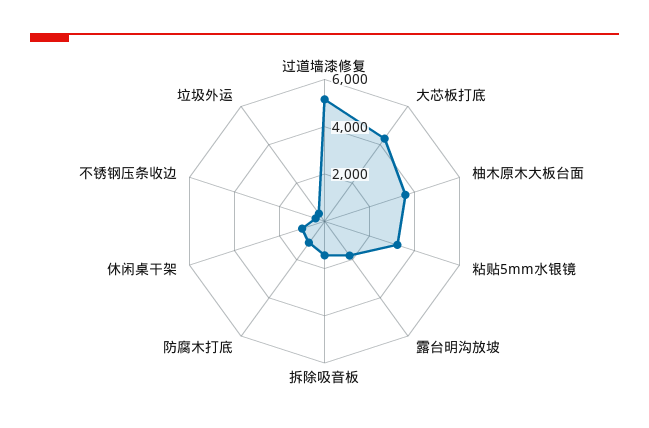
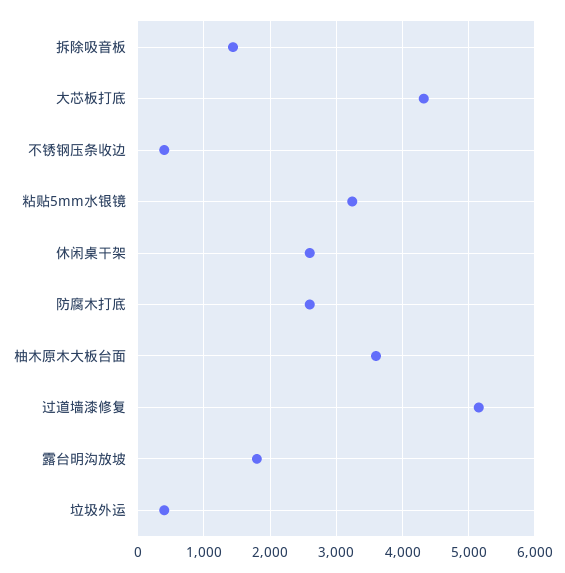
防腐木打底: 1000 -> 2600
休闲桌干架: 1000 -> 2600

